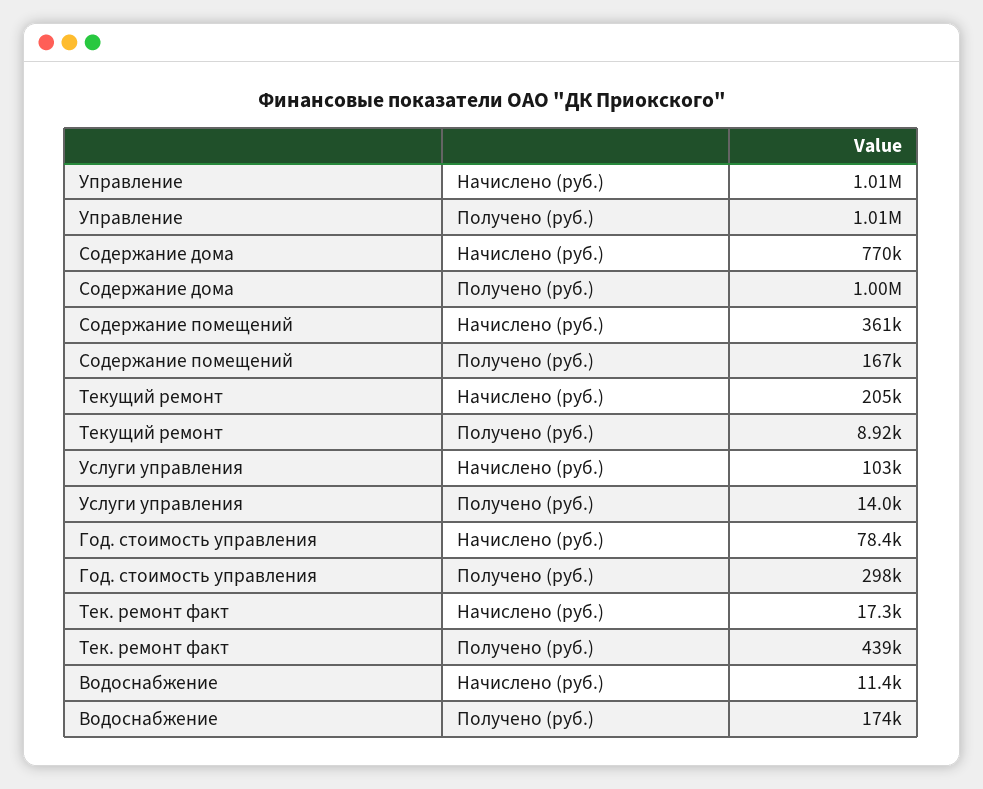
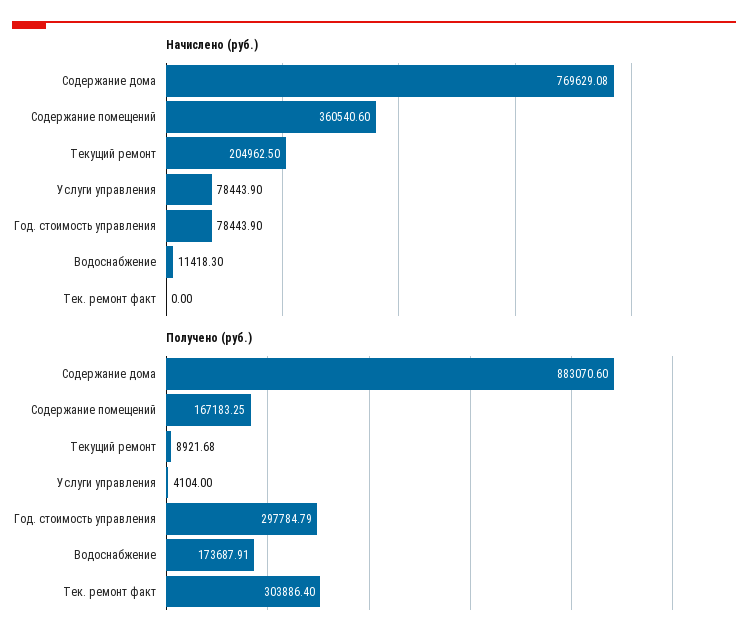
Начислено (руб.), Управление: 1010000 -> none
Получено (руб.), Управление: 1010000 -> none
Получено (руб.), Содержание дома: 1000000 -> 883070.6
Начислено (руб.), Услуги управления: 103000 -> 78443.9
Получено (руб.), Услуги управления: 14000 -> 4104
Начислено (руб.), Тек. ремонт факт: 17300 -> 0
Получено (руб.), Тек. ремонт факт: 439000 -> 303886.4

